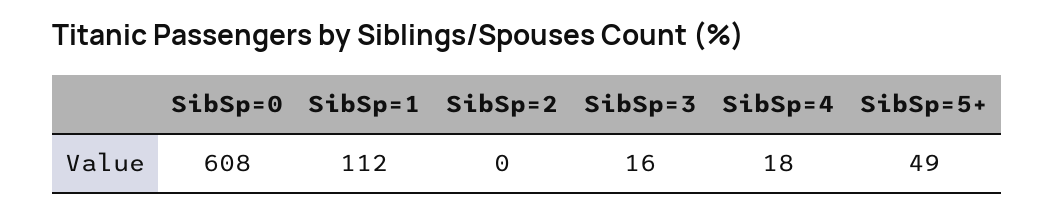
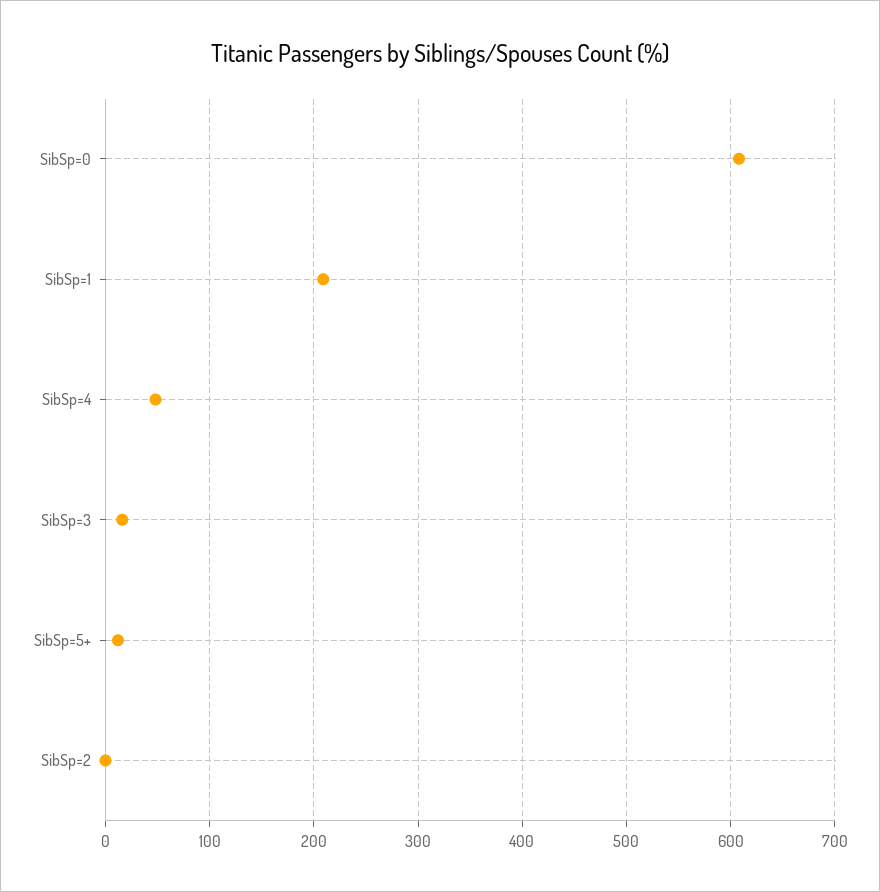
SibSp=1: 112 -> 210
SibSp=4: 18 -> 50
SibSp=5+: 49 -> 10

